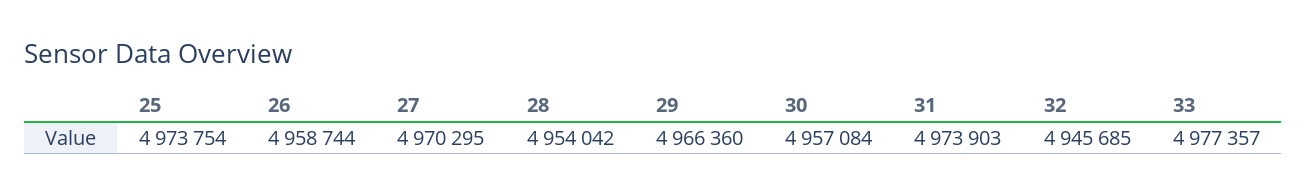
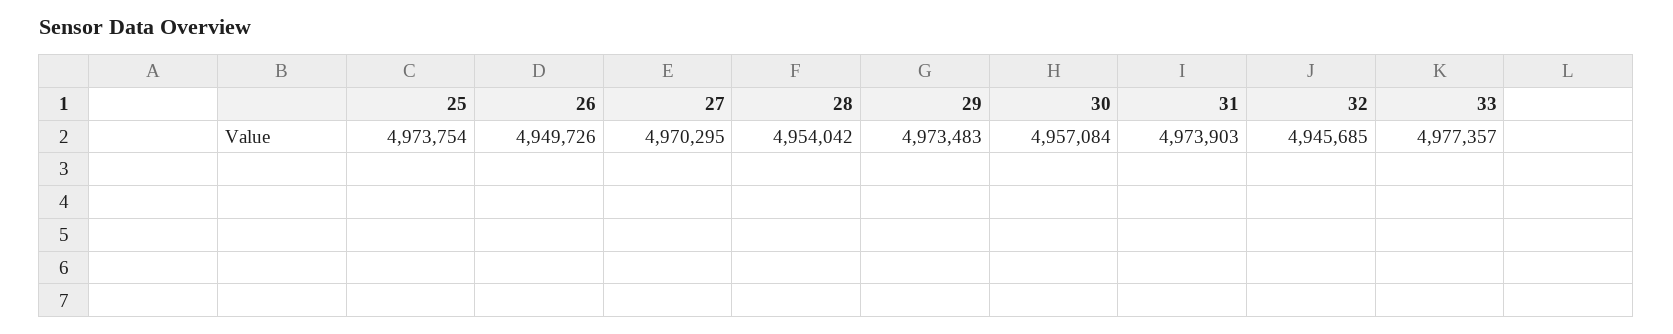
26: 4958744 -> 4949726
29: 4966360 -> 4973483

